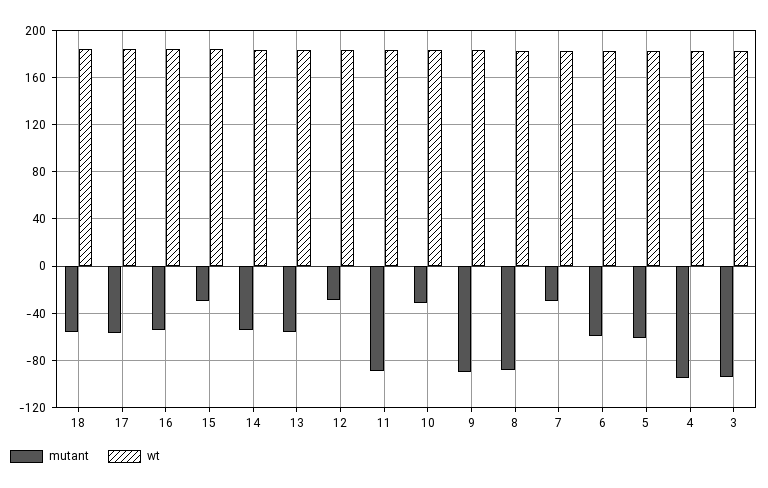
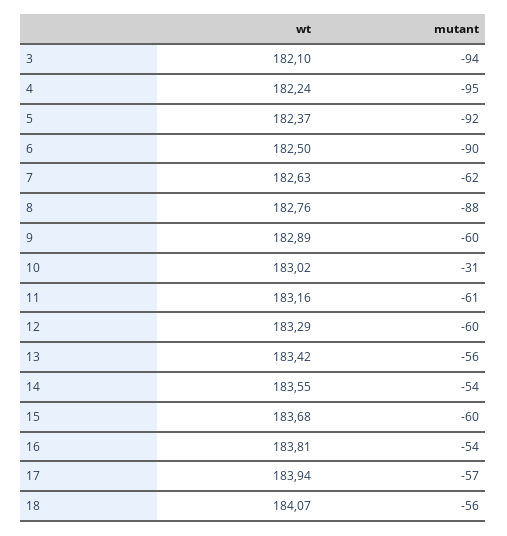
mutant, 15: -30 -> -60
mutant, 12: -30 -> -60
mutant, 11: -90 -> -61
mutant, 9: -90 -> -60
mutant, 7: -30 -> -62
mutant, 6: -60 -> -90
mutant, 5: -60 -> -92

